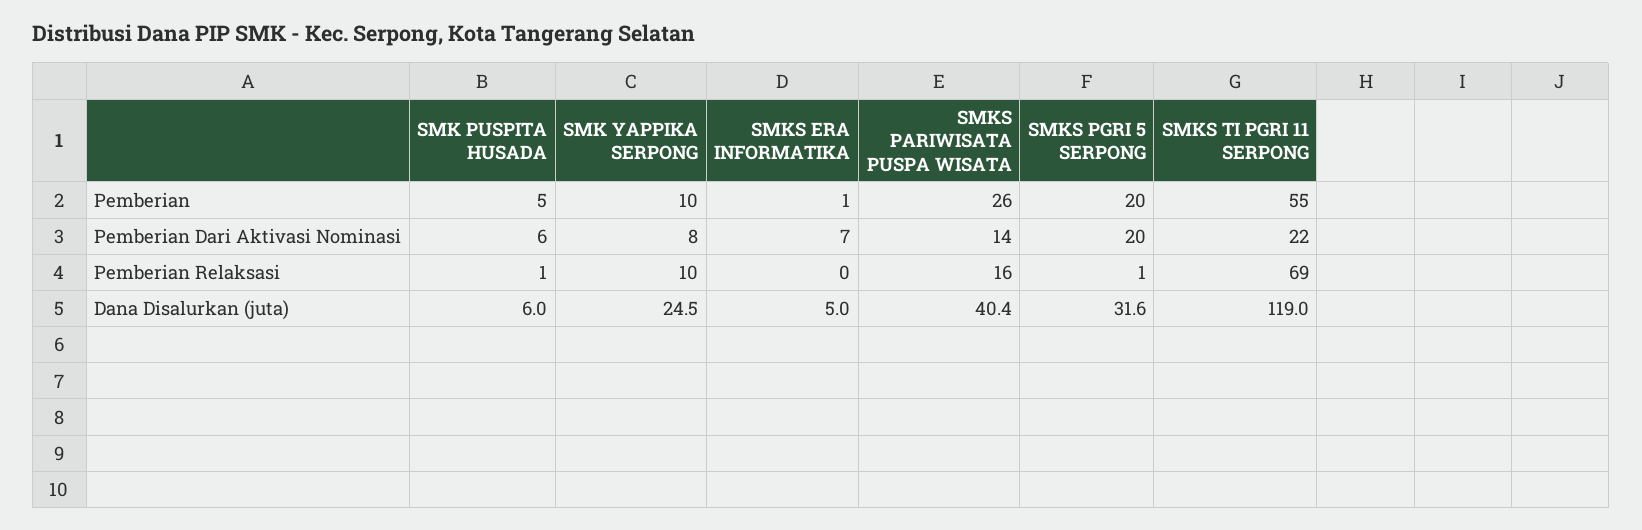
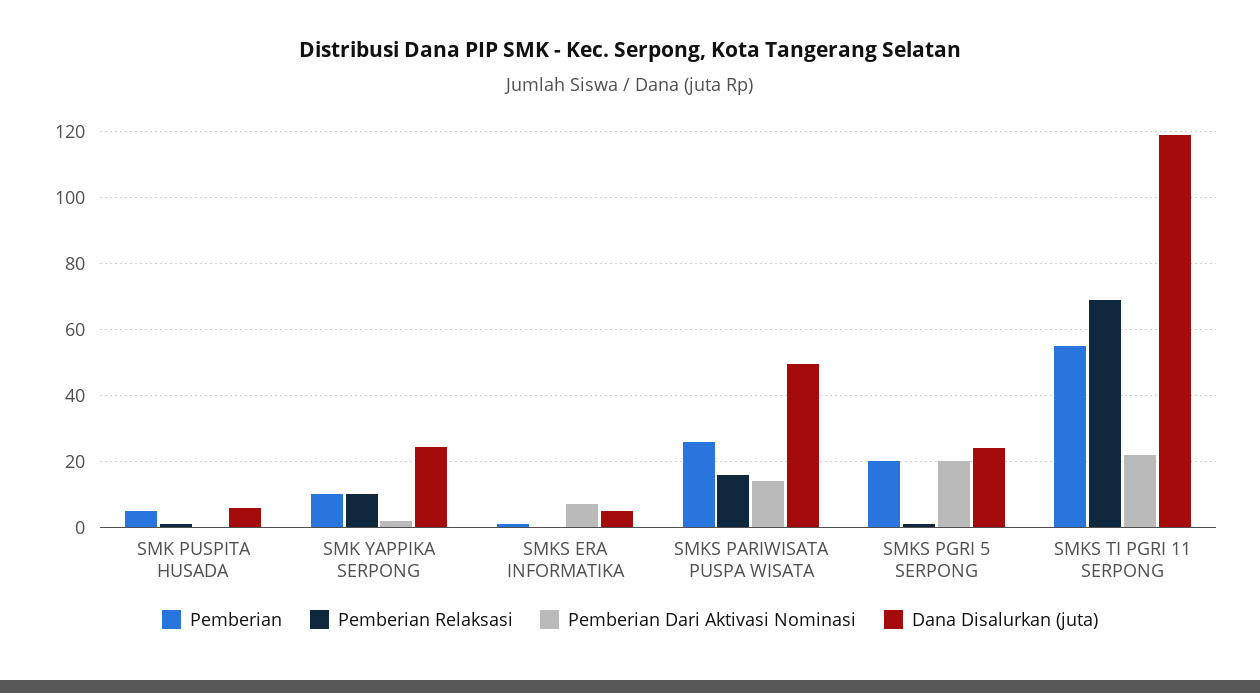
Pemberian Dari Aktivasi Nominasi, SMK PUSPITA HUSADA: 6 -> 0
Pemberian Dari Aktivasi Nominasi, SMK YAPPIKA SERPONG: 8 -> 2
Dana Disalurkan (juta), SMKS PARIWISATA PUSPA WISATA: 40.4 -> 50
Dana Disalurkan (juta), SMKS PGRI 5 SERPONG: 31.6 -> 24

